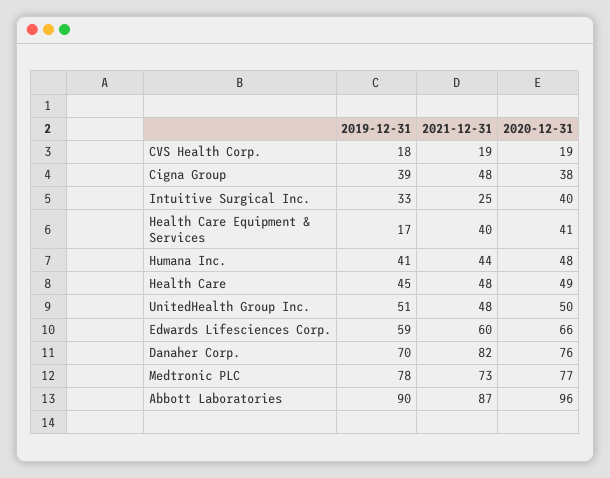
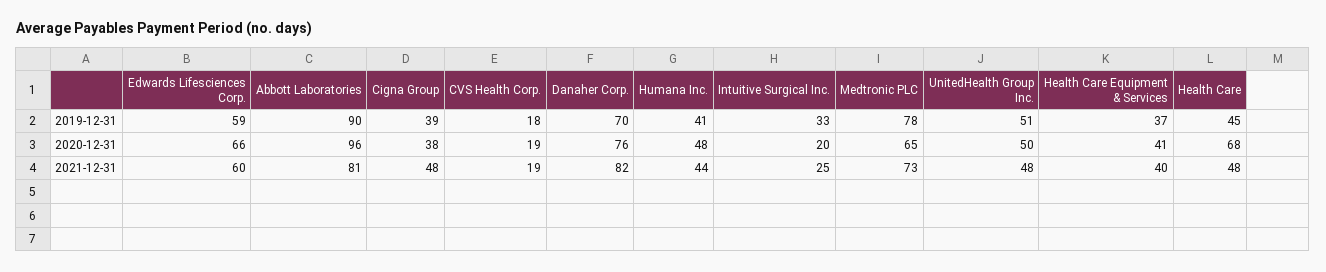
2020-12-31, Intuitive Surgical Inc.: 40 -> 20
2019-12-31, Health Care Equipment & Services: 17 -> 37
2020-12-31, Health Care: 49 -> 68
2020-12-31, Medtronic PLC: 77 -> 65
2021-12-31, Abbott Laboratories: 87 -> 81

